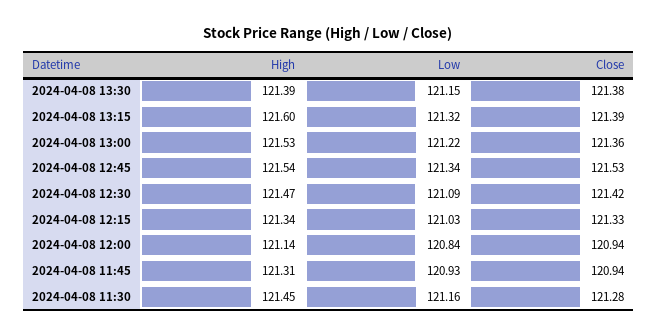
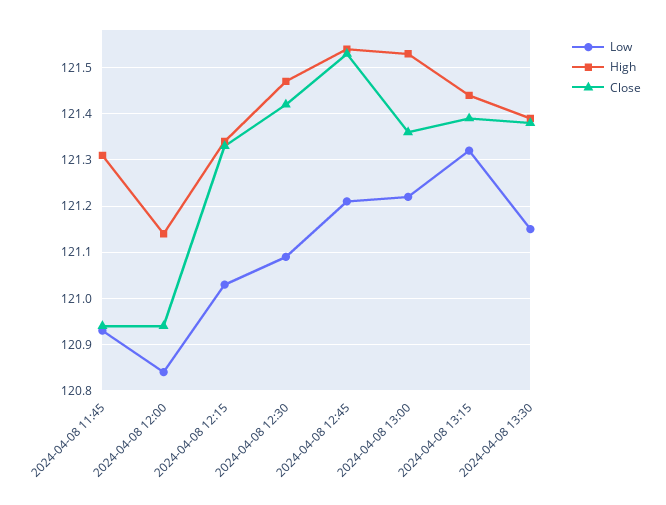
High, 2024-04-08 13:15: 121.6 -> 121.45
Low, 2024-04-08 12:45: 121.34 -> 121.2
High, 2024-04-08 11:30: 121.45 -> none
Low, 2024-04-08 11:30: 121.16 -> none
Close, 2024-04-08 11:30: 121.28 -> none

